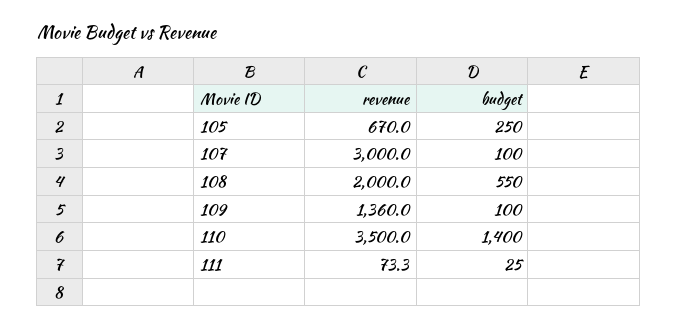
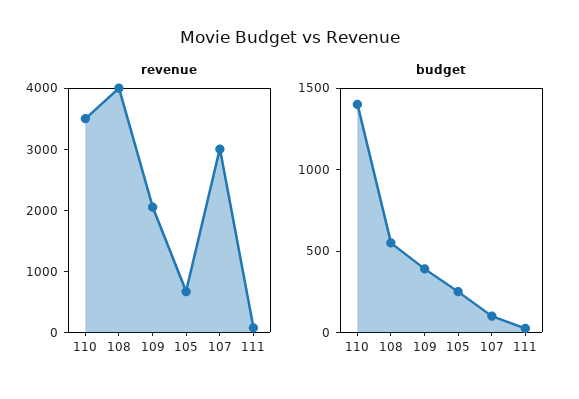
revenue, 108: 2000 -> 4000
revenue, 109: 1360 -> 2000
budget, 109: 100 -> 400

